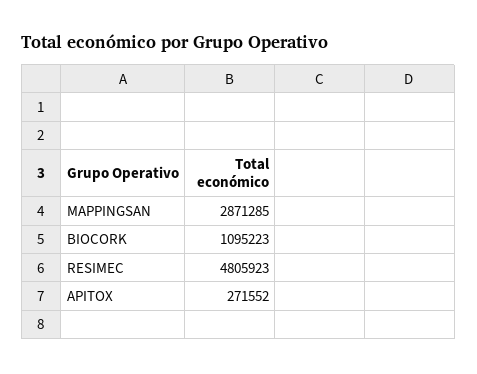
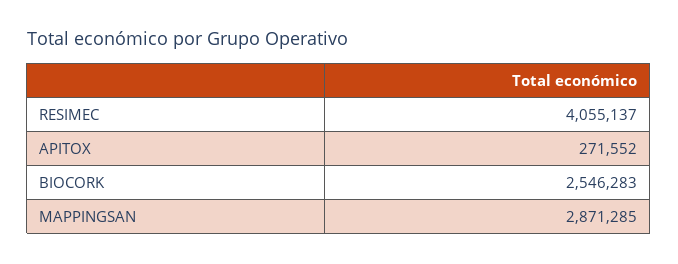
BIOCORK: 1095223 -> 2546283
RESIMEC: 4805923 -> 4055137

